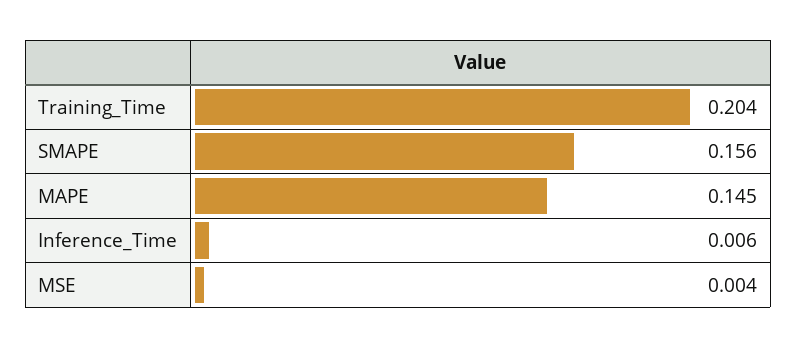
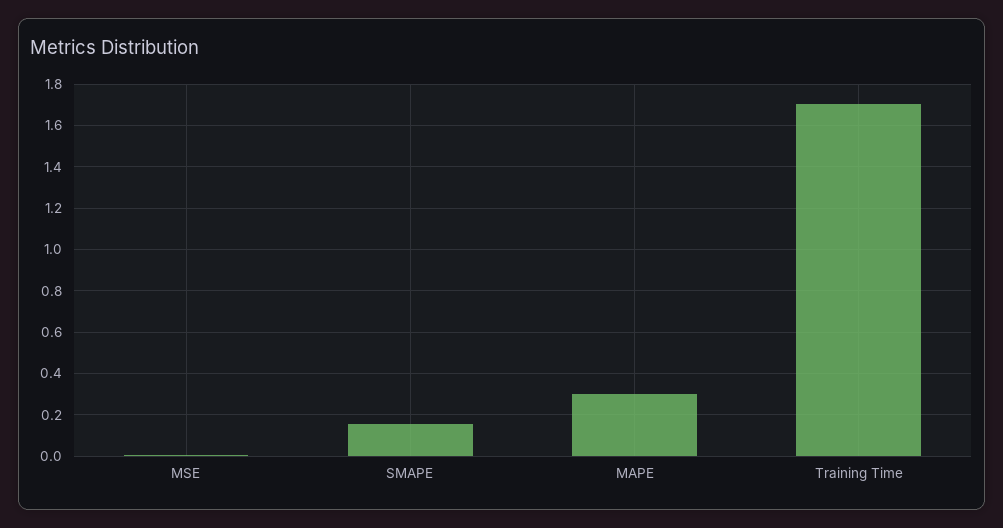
Training_Time: 0.204 -> 1.7
MAPE: 0.145 -> 0.3
Inference_Time: 0.006 -> none

